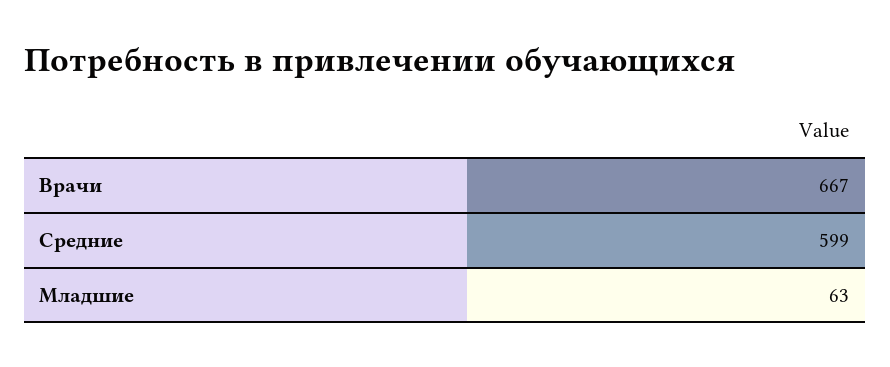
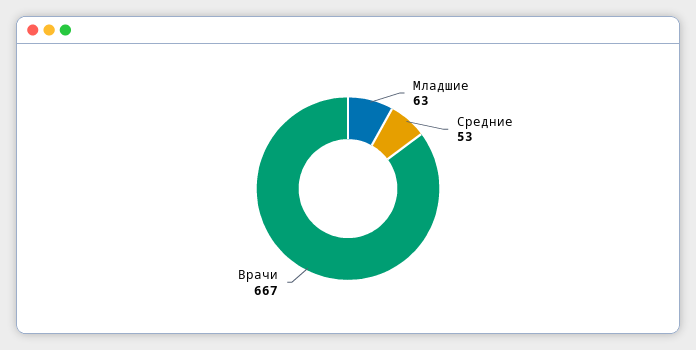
Средние: 599 -> 53

